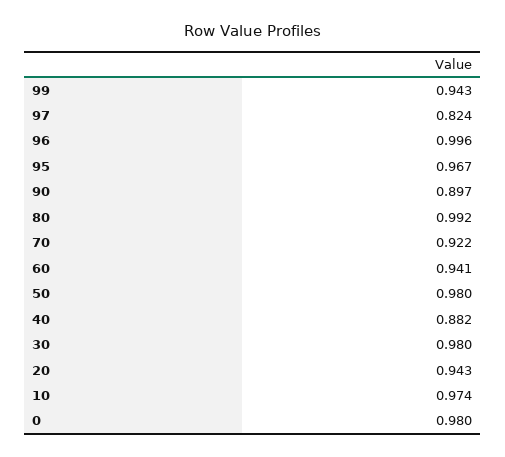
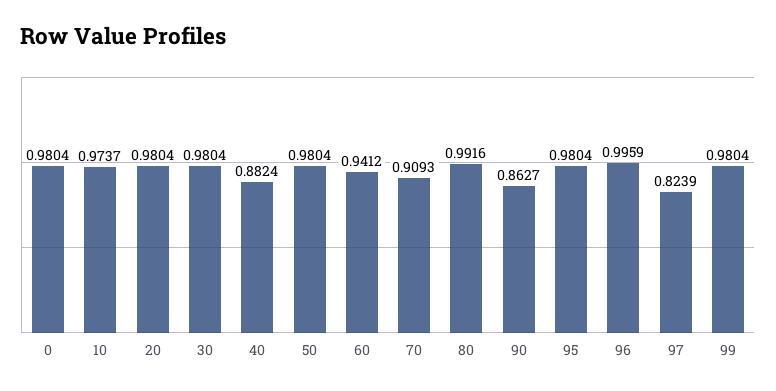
99: 0.943 -> 0.9804
95: 0.967 -> 0.9804
90: 0.897 -> 0.8627
70: 0.922 -> 0.9093
20: 0.943 -> 0.9804

